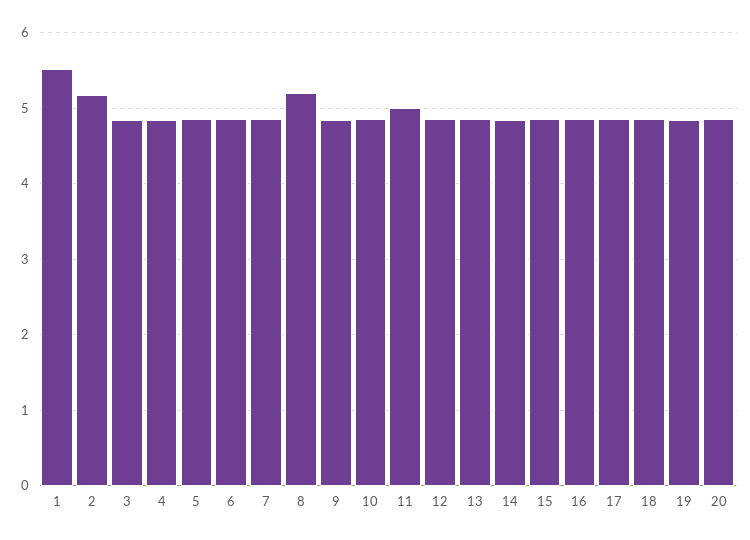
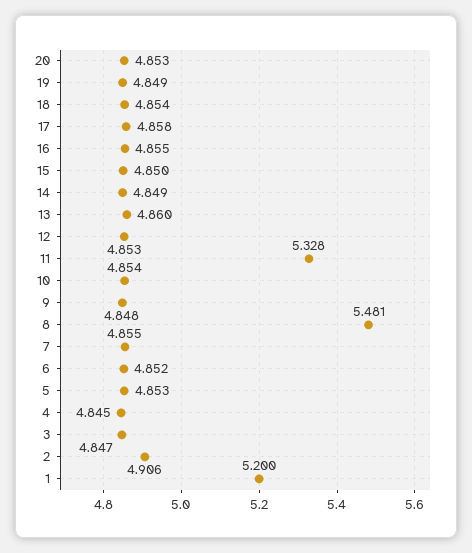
1: 5.5 -> 5.2
2: 5.2 -> 4.906
8: 5.2 -> 5.481
11: 5 -> 5.328

